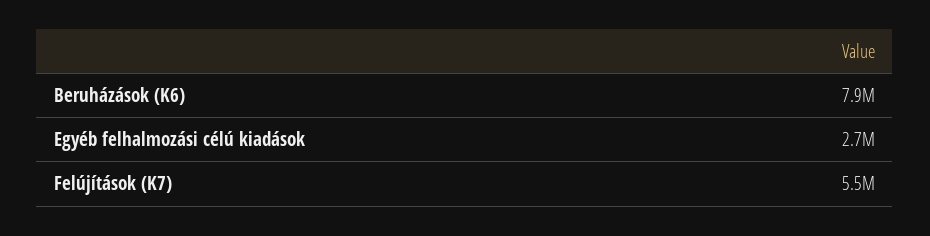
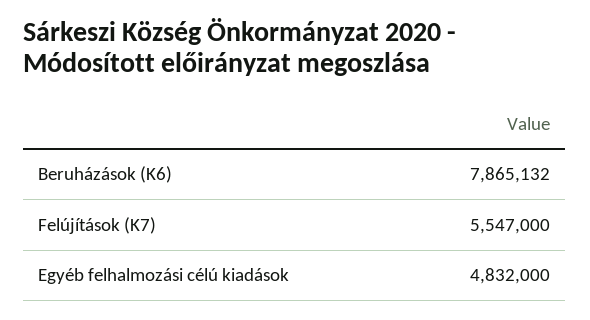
Egyéb felhalmozási célú kiadások: 2700000 -> 4832000

